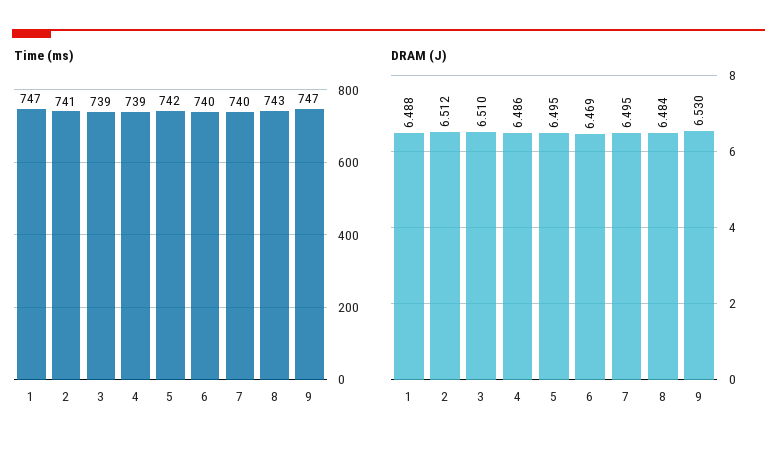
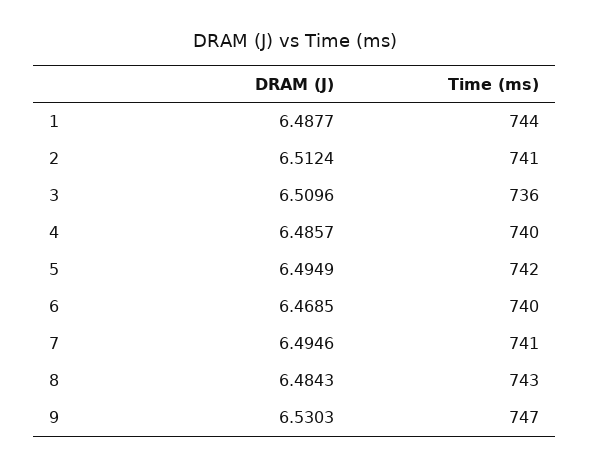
Time (ms), 1: 747 -> 744
Time (ms), 3: 739 -> 736
Time (ms), 4: 739 -> 740
Time (ms), 7: 740 -> 741

